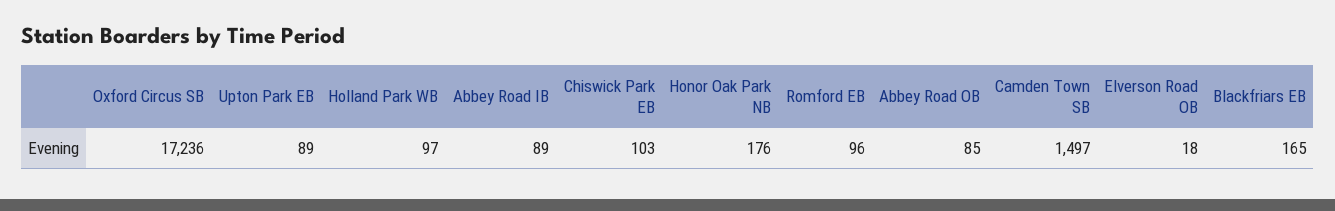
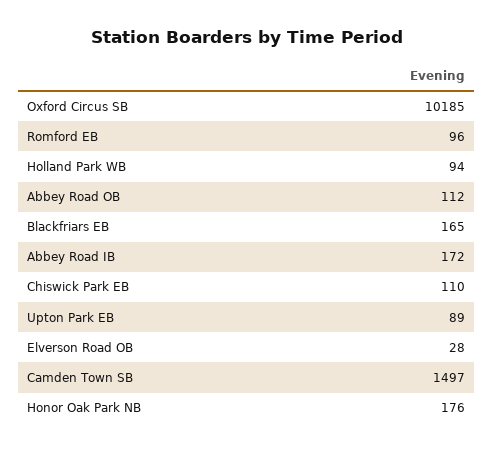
Oxford Circus SB: 17236 -> 10185
Holland Park WB: 97 -> 94
Abbey Road IB: 89 -> 172
Chiswick Park EB: 103 -> 110
Abbey Road OB: 85 -> 112
Elverson Road OB: 18 -> 28

